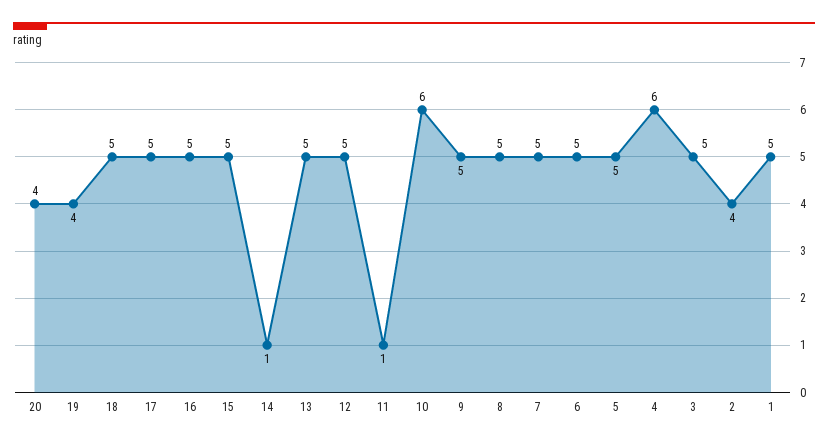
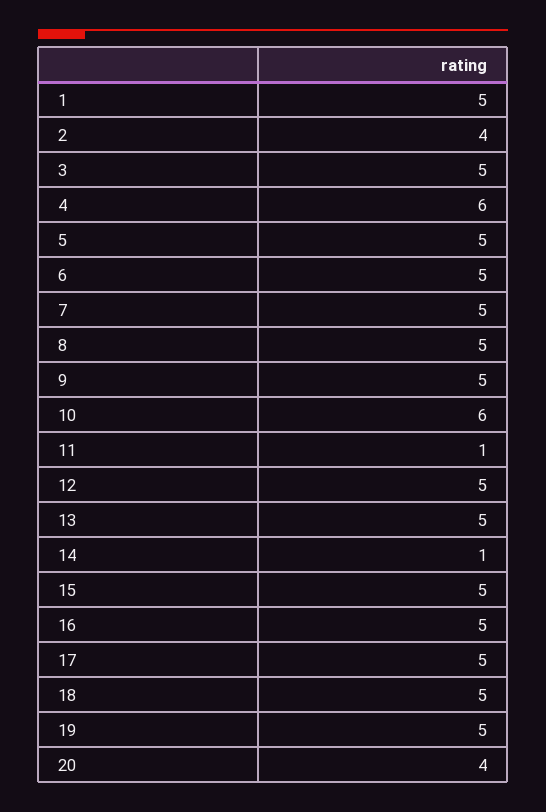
19: 4 -> 5

